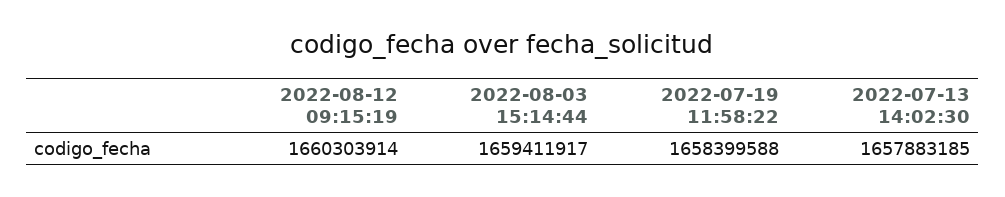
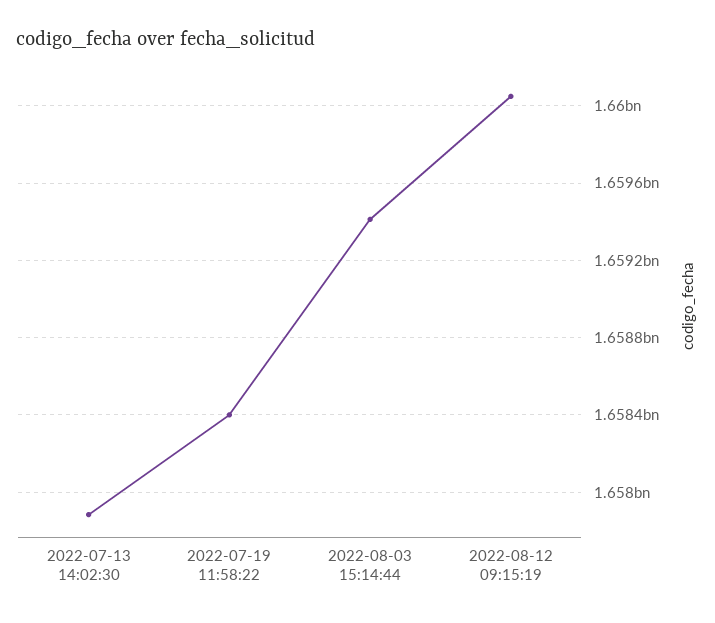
2022-08-12 09:15:19: 1660303914 -> 1660050000

